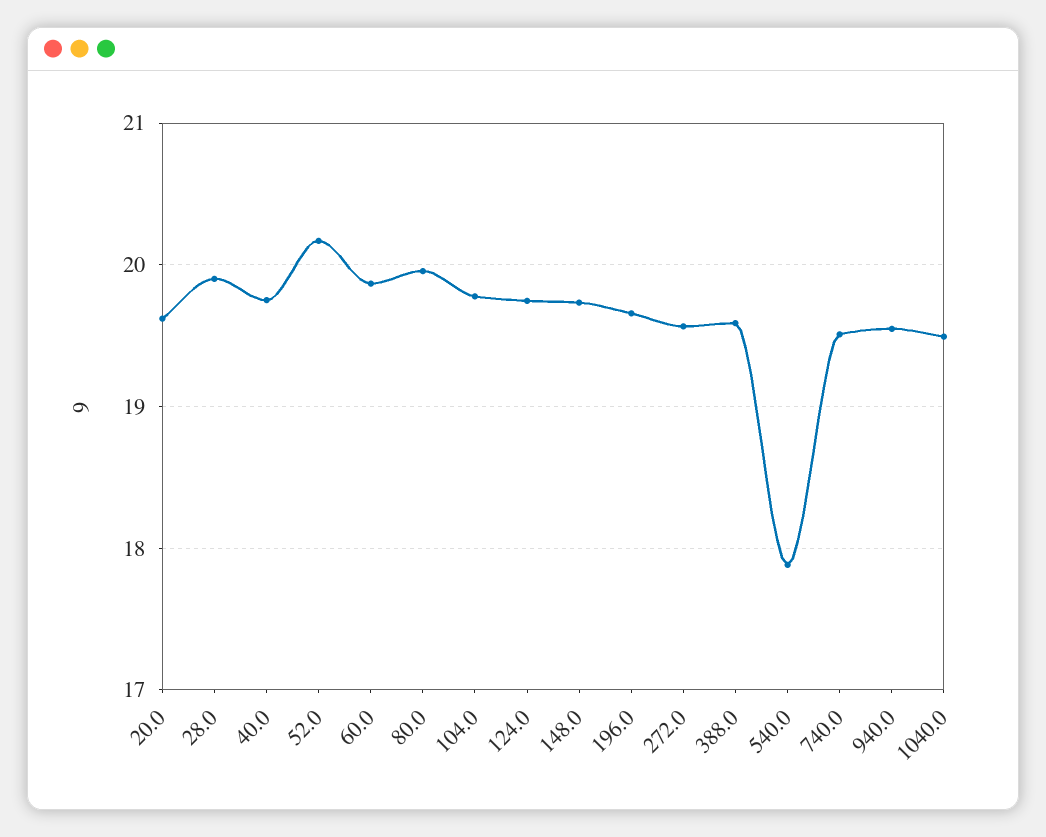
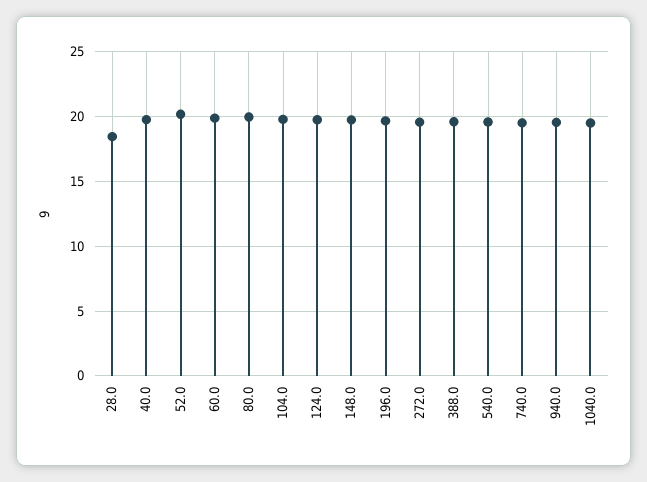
20.0: 19.6 -> none
28.0: 19.9 -> 18.5
540.0: 17.9 -> 19.5

